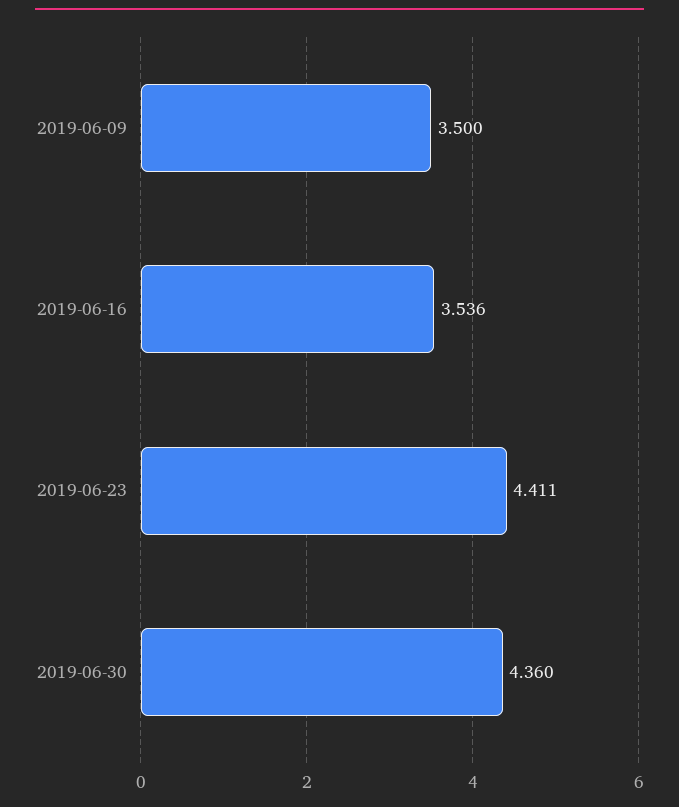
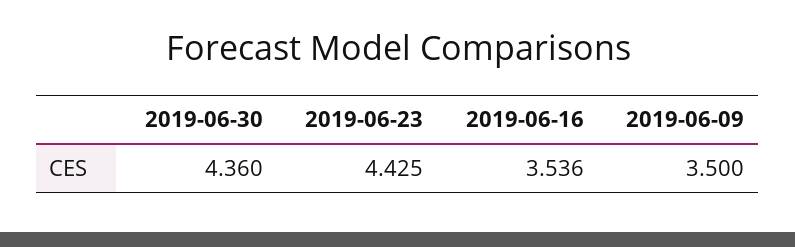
2019-06-23: 4.411 -> 4.425

